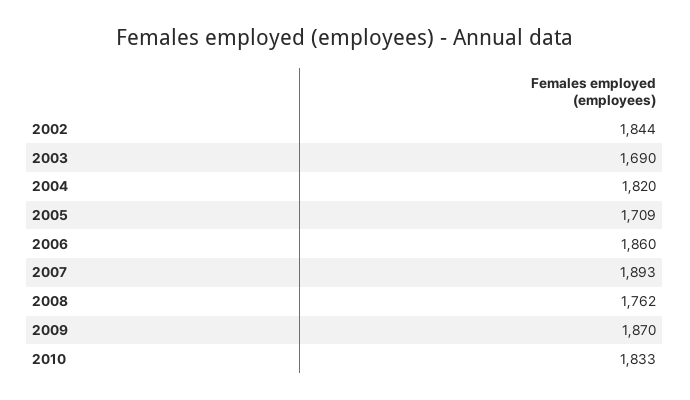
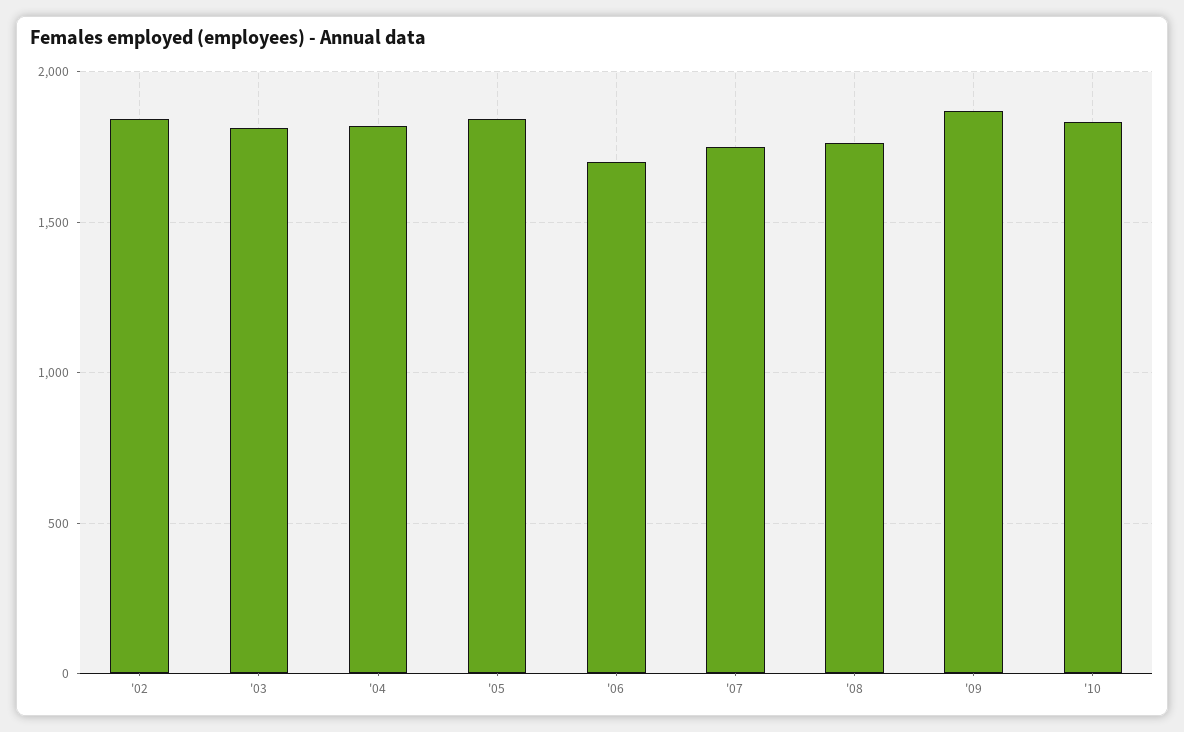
2003: 1690 -> 1800
2005: 1709 -> 1850
2006: 1860 -> 1700
2007: 1893 -> 1750

